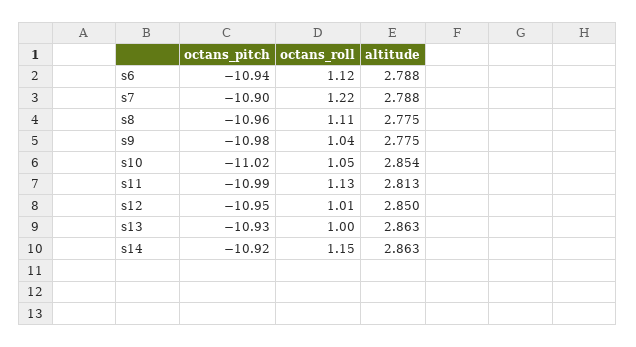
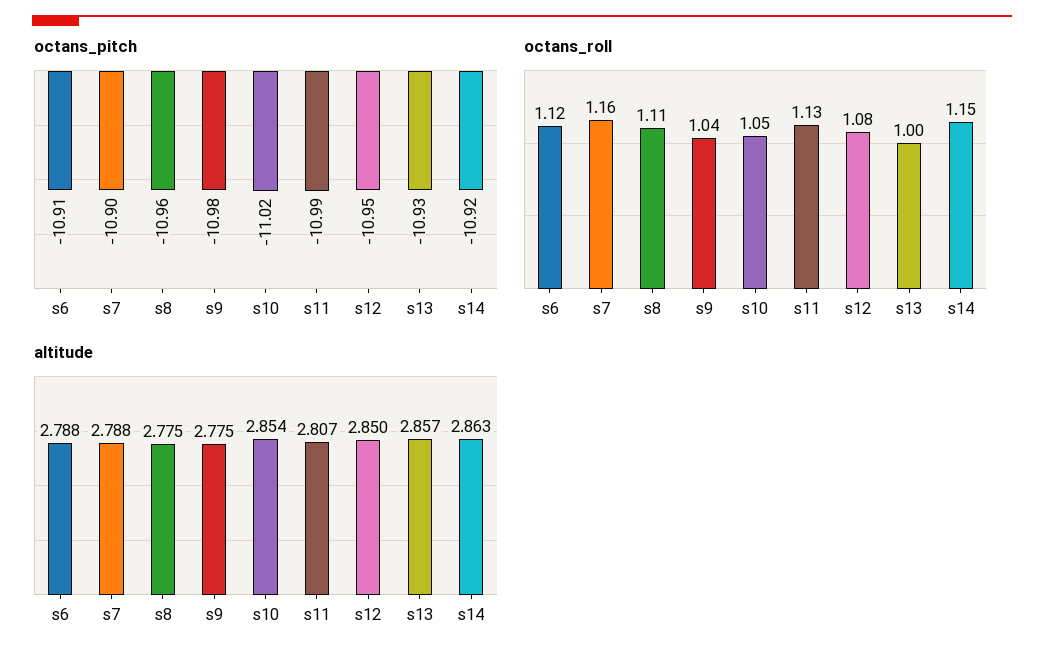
octans_pitch, s6: -10.94 -> -10.91
octans_roll, s7: 1.22 -> 1.16
altitude, s11: 2.813 -> 2.807
octans_roll, s12: 1.01 -> 1.08
altitude, s13: 2.863 -> 2.857

